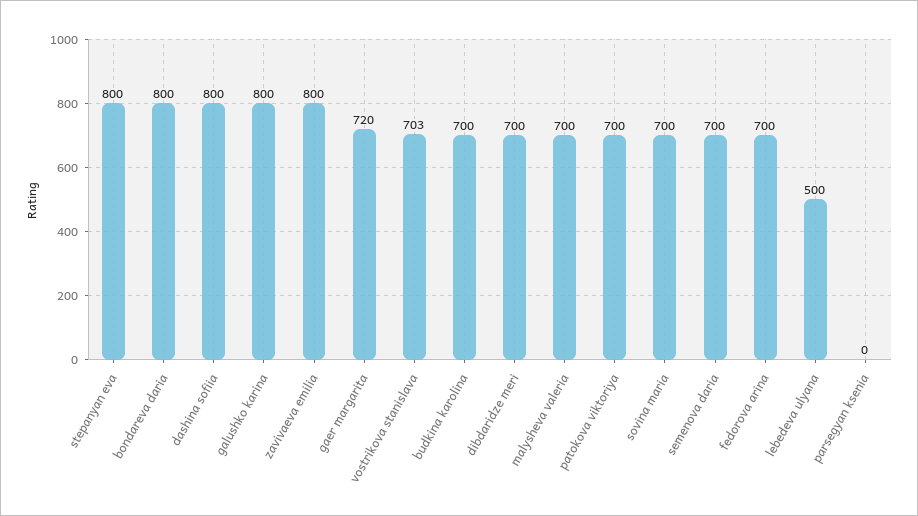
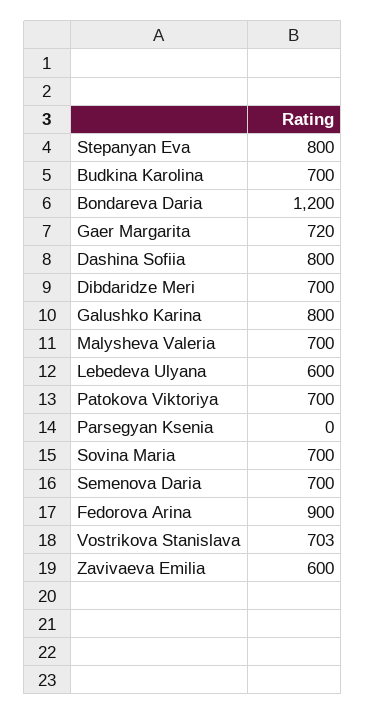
bondareva daria: 800 -> 1200
zavivaeva emilia: 800 -> 600
fedorova arina: 700 -> 900
lebedeva ulyana: 500 -> 600

